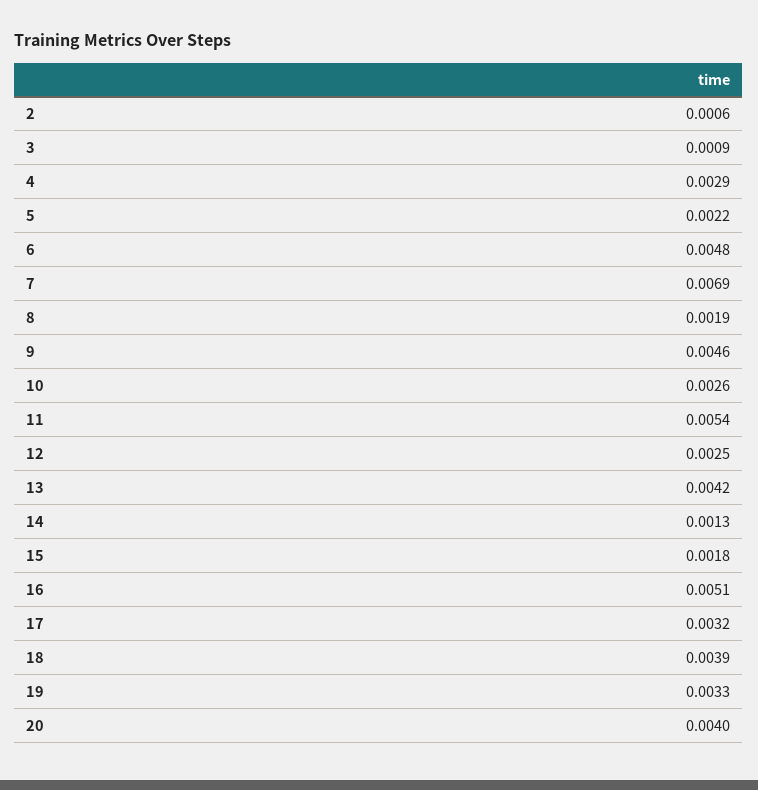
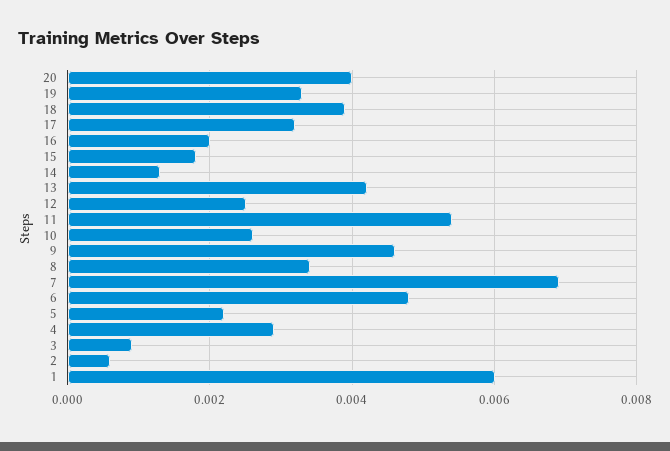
8: 0.0019 -> 0.0035
16: 0.0051 -> 0.002
1: none -> 0.006

